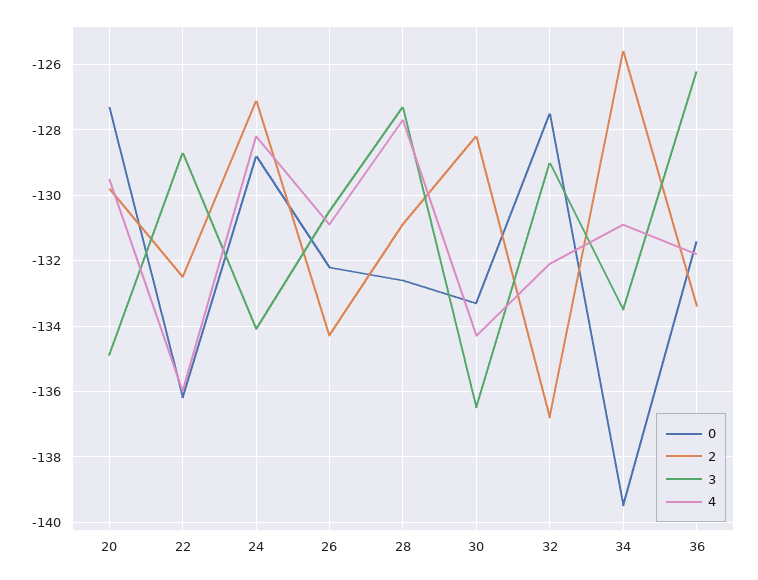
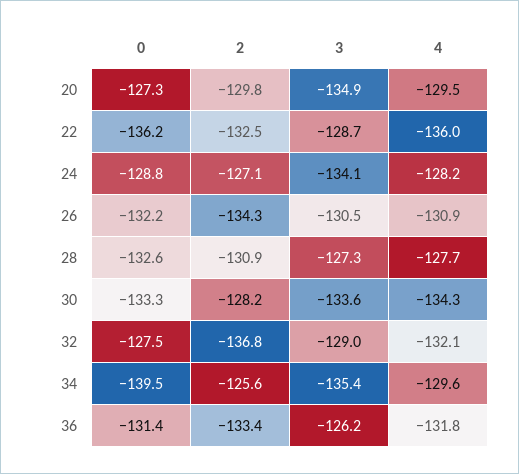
3, 30: -136.5 -> -133.6
3, 34: -133.5 -> -135.4
4, 34: -131 -> -129.6

